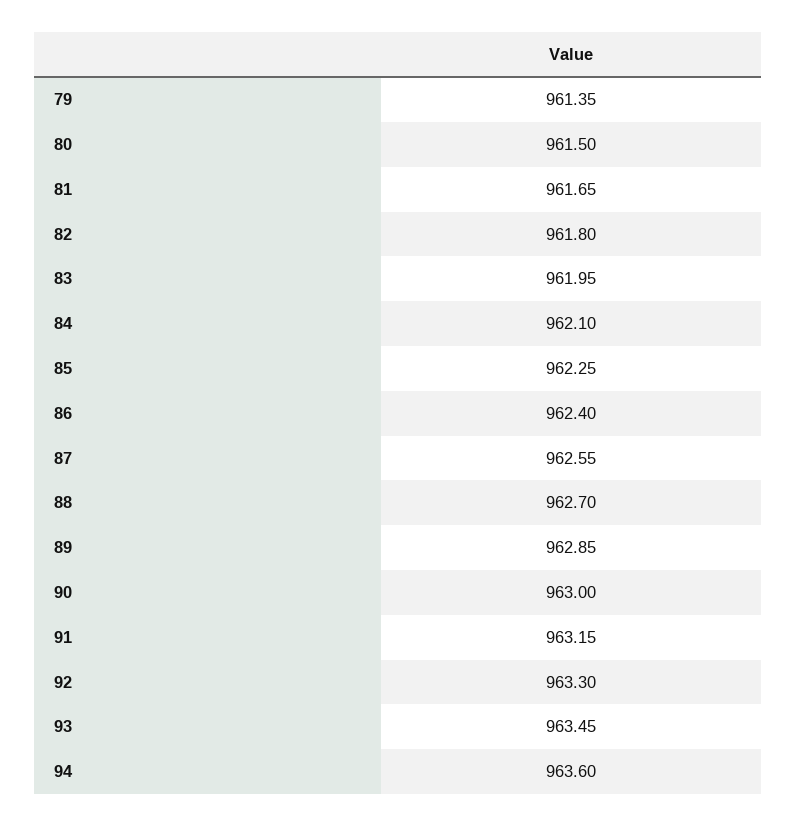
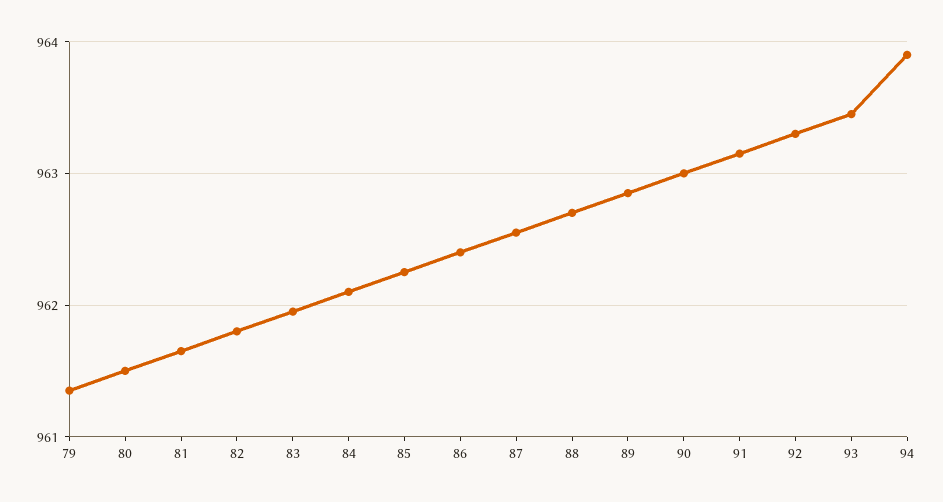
94: 963.6 -> 963.9

